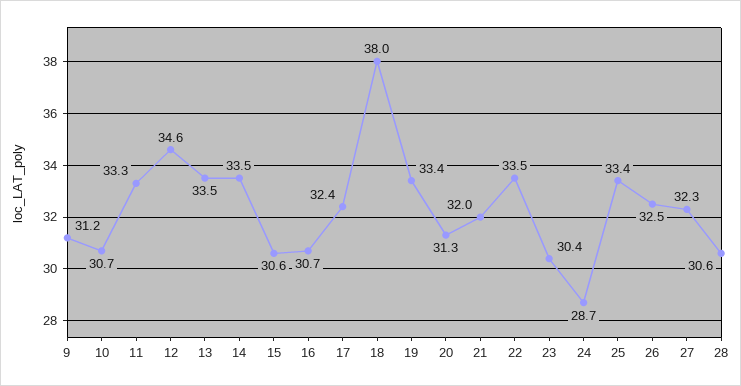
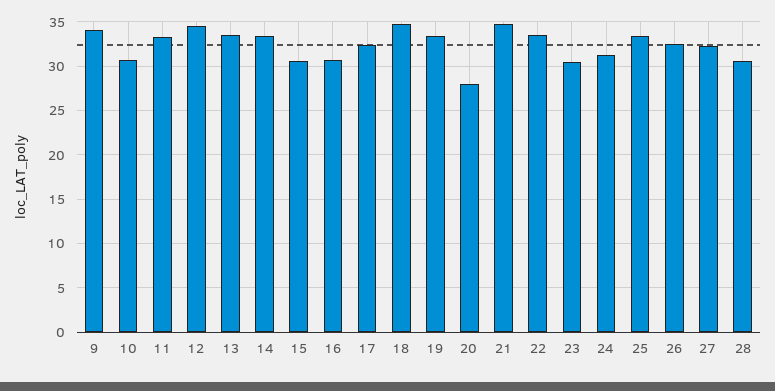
9: 31.2 -> 34
18: 38 -> 35
20: 31.3 -> 28
21: 32 -> 35
24: 28.7 -> 31

